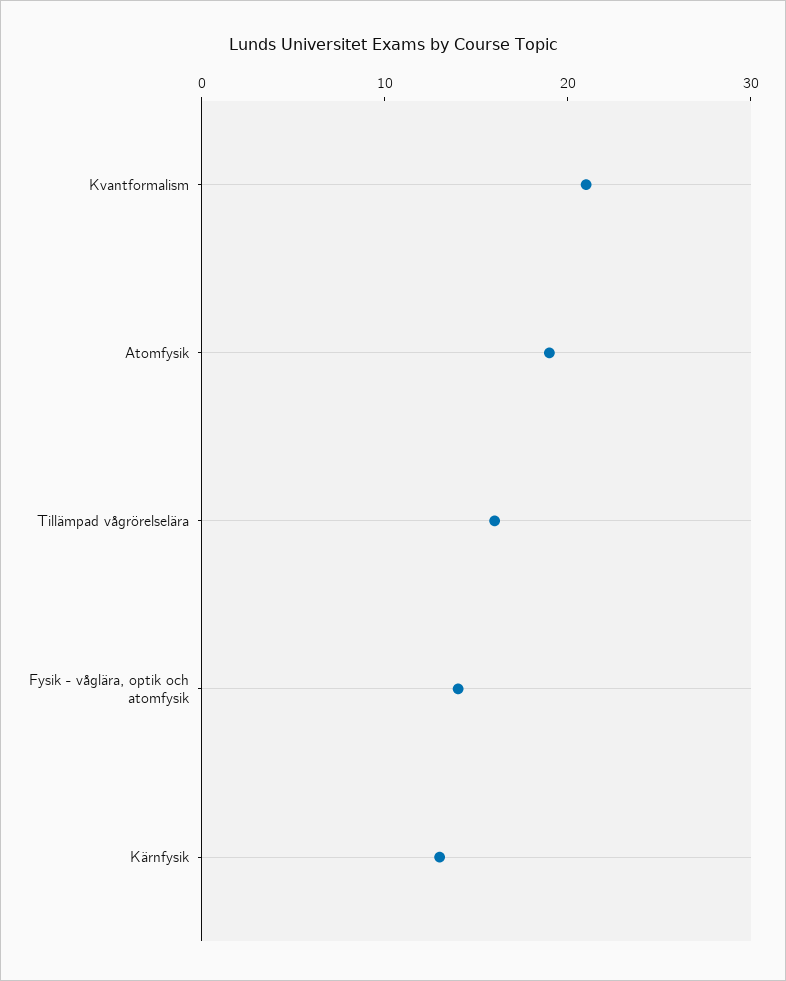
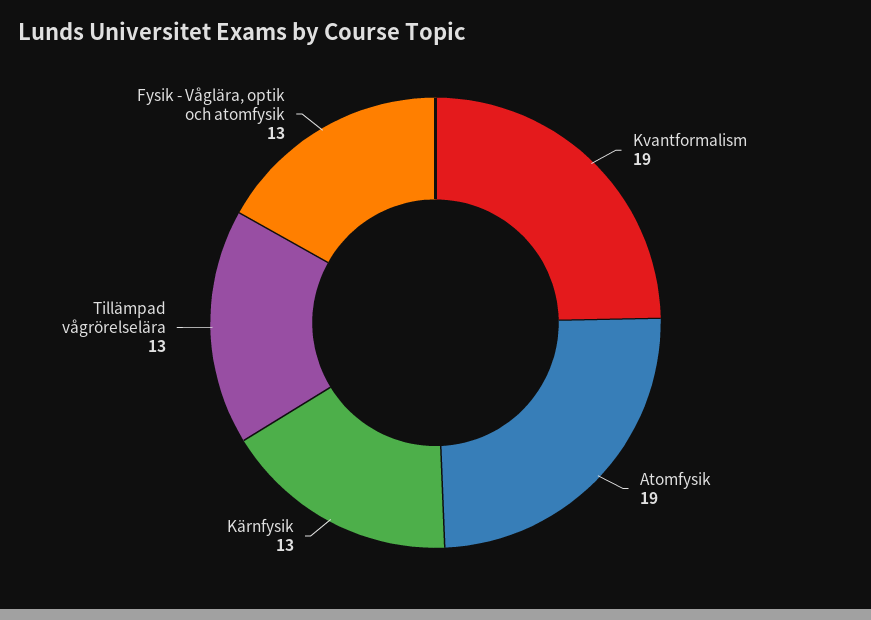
Kvantformalism: 21 -> 19
Tillämpad vågrörelselära: 16 -> 13
Fysik - våglära, optik och atomfysik: 14 -> 13

